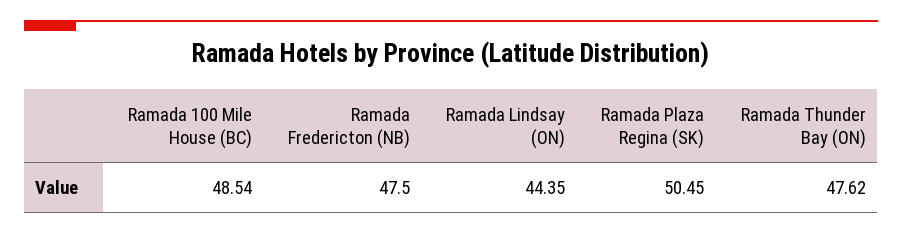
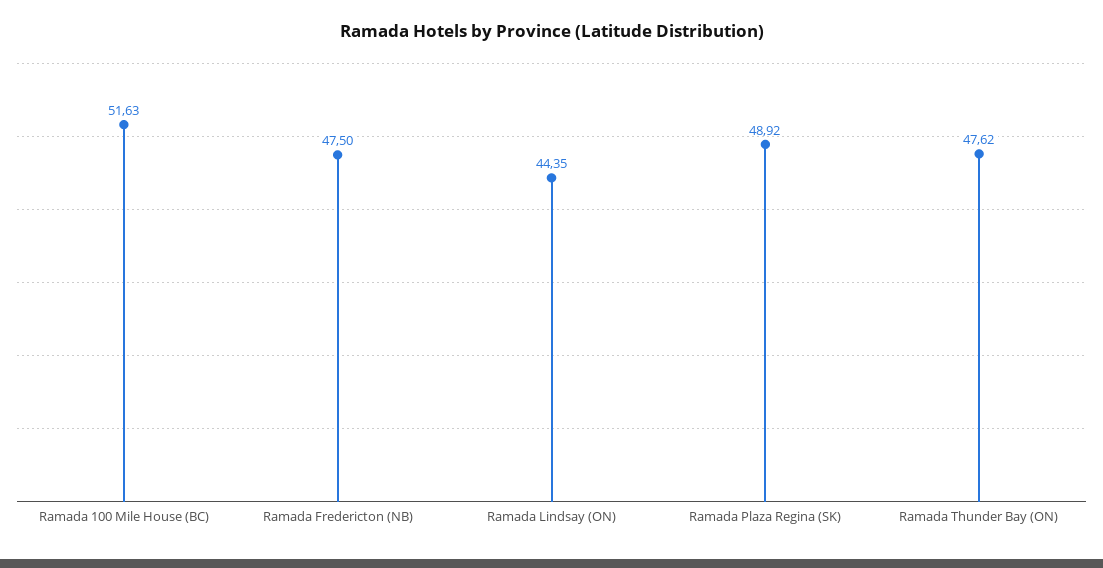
Ramada 100 Mile House (BC): 48.54 -> 51.63
Ramada Plaza Regina (SK): 50.45 -> 48.92

